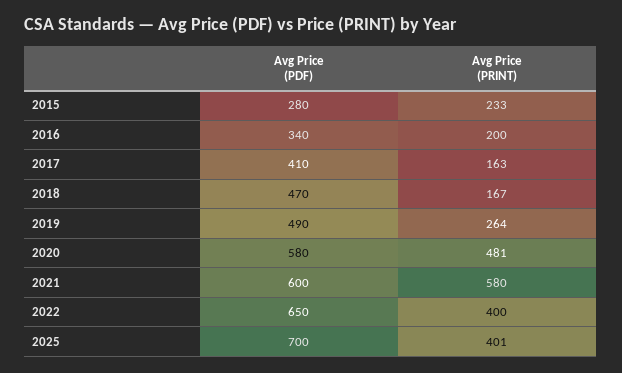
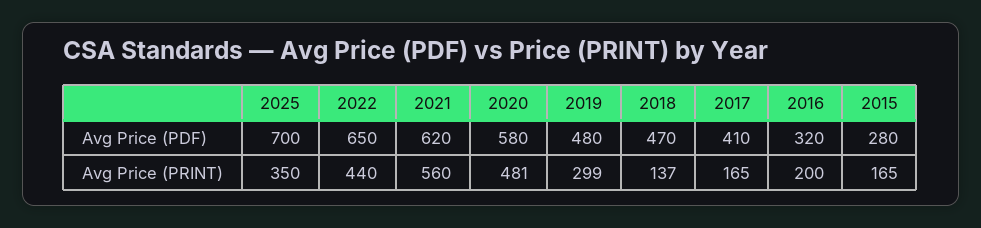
Avg Price (PRINT), 2015: 233 -> 165
Avg Price (PDF), 2016: 340 -> 320
Avg Price (PRINT), 2017: 163 -> 165
Avg Price (PRINT), 2018: 167 -> 137
Avg Price (PDF), 2019: 490 -> 480
Avg Price (PRINT), 2019: 264 -> 299
Avg Price (PDF), 2021: 600 -> 620
Avg Price (PRINT), 2021: 580 -> 560
Avg Price (PRINT), 2022: 400 -> 440
Avg Price (PRINT), 2025: 401 -> 350

